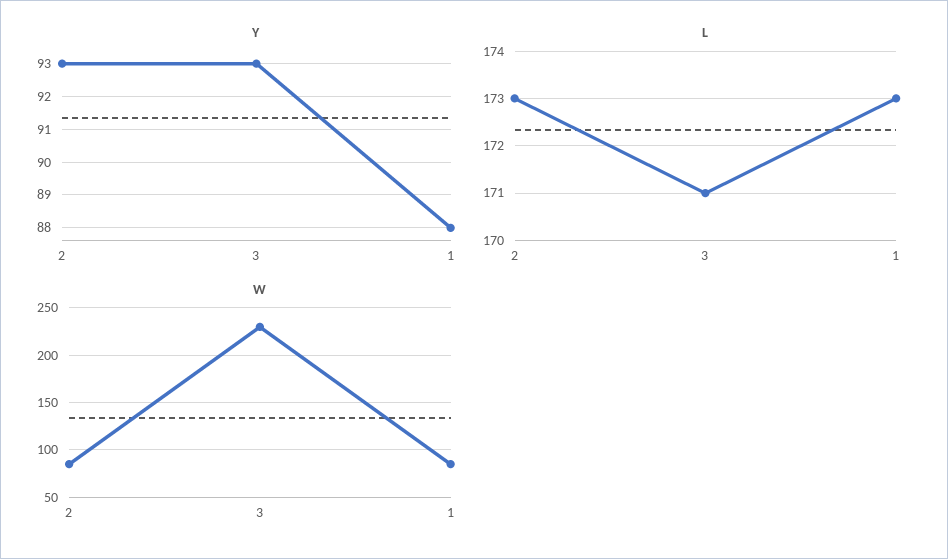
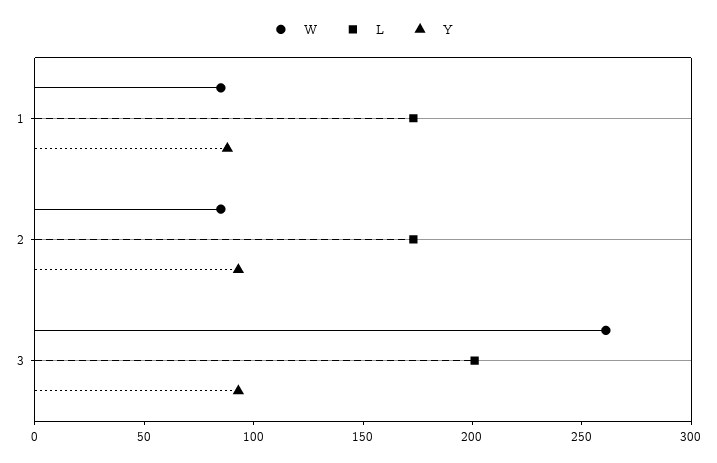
L, 3: 171 -> 200
W, 3: 230 -> 260

